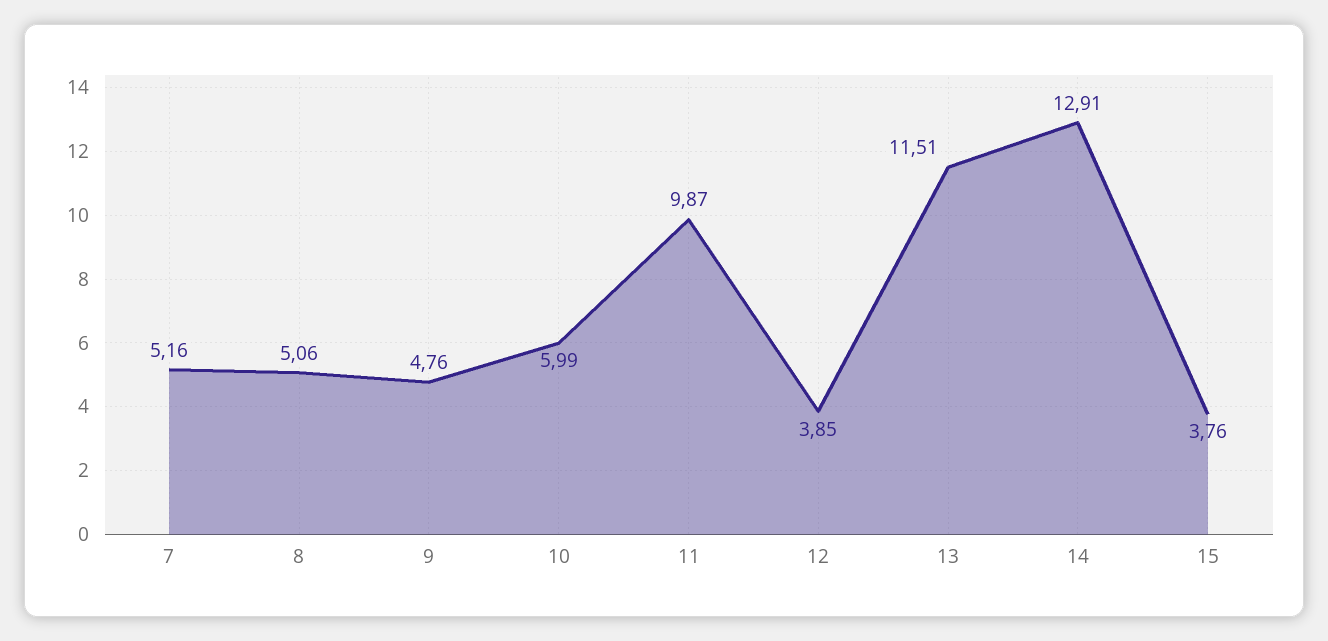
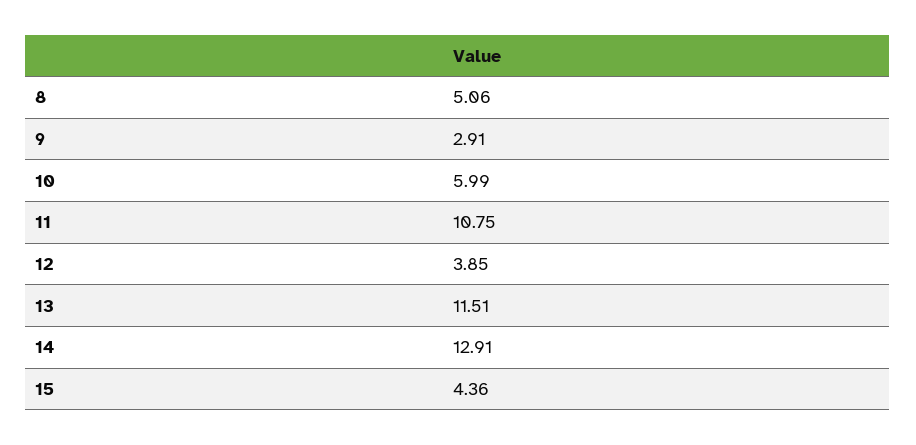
7: 5.16 -> none
9: 4.76 -> 2.91
11: 9.87 -> 10.75
15: 3.76 -> 4.36

